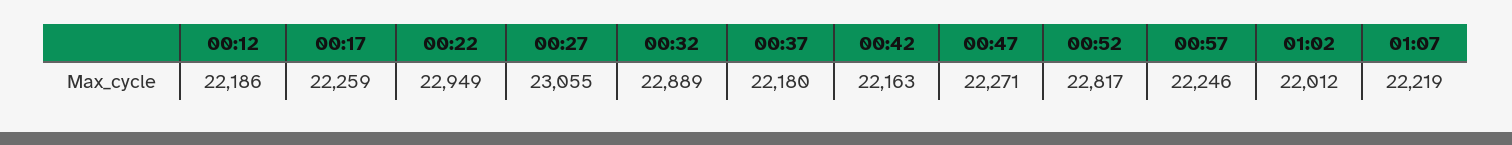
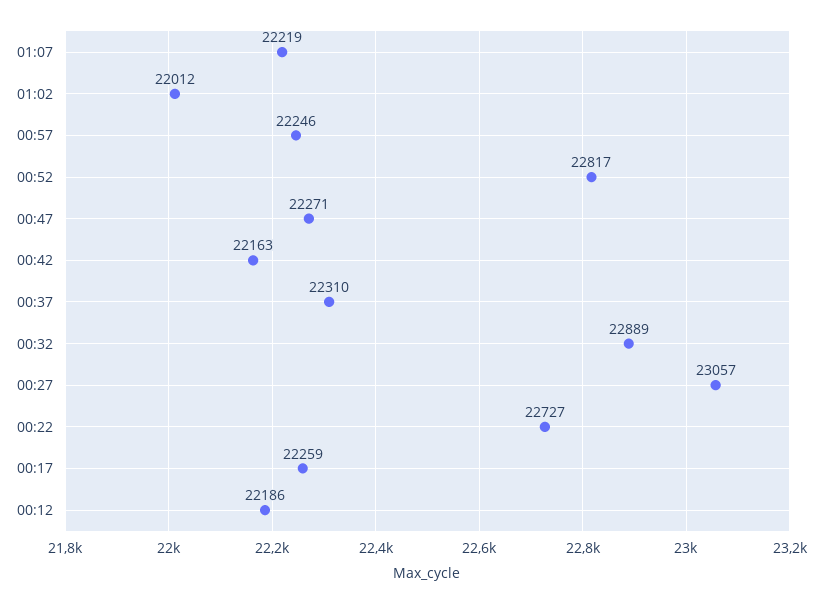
00:22: 22949 -> 22727
00:27: 23055 -> 23057
00:37: 22180 -> 22310

